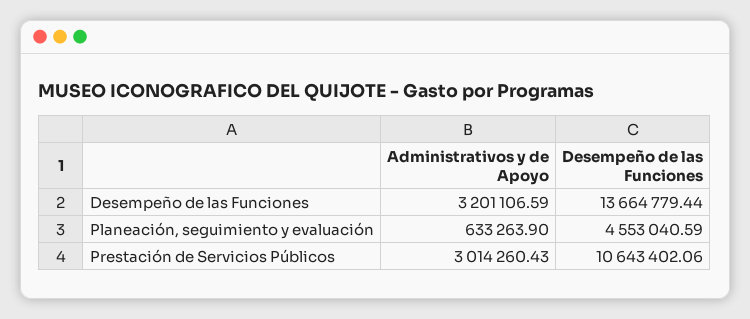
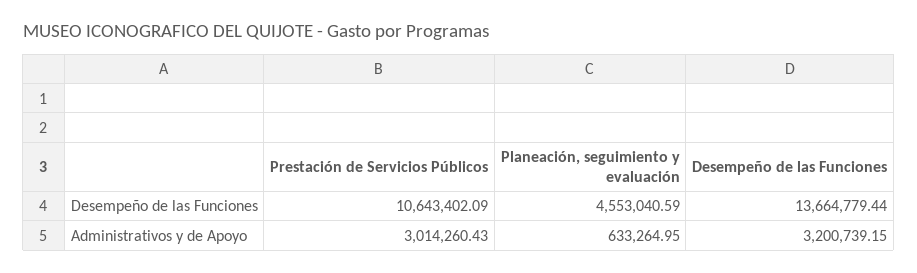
Administrativos y de Apoyo, Desempeño de las Funciones: 3201106.59 -> 3200739.15
Administrativos y de Apoyo, Planeación, seguimiento y evaluación: 633263.9 -> 633264.95
Desempeño de las Funciones, Prestación de Servicios Públicos: 10643402.06 -> 10643402.09

